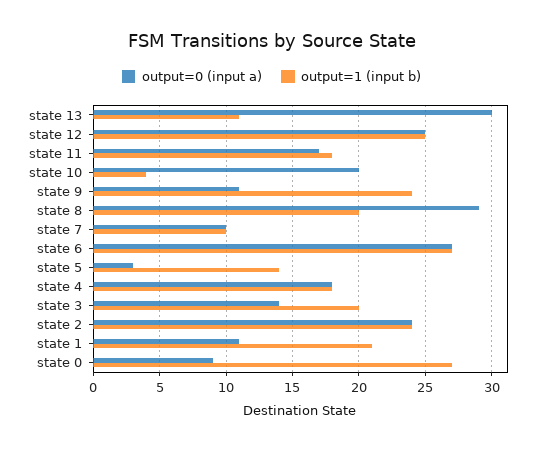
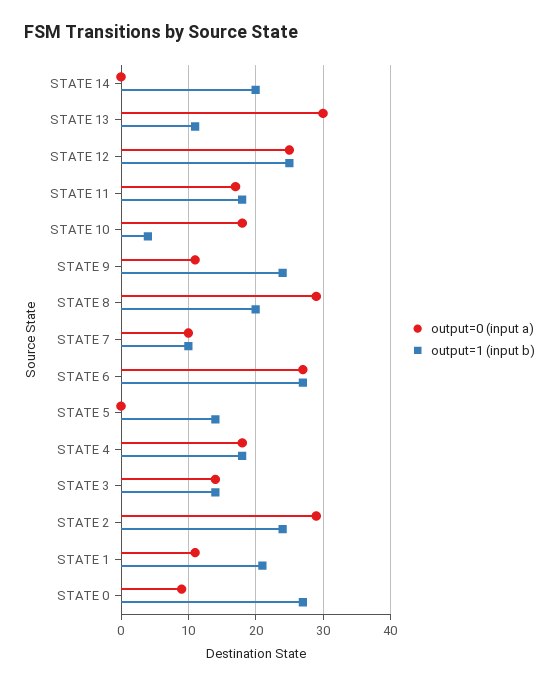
output=0 (input a), state 10: 20 -> 18
output=0 (input a), state 5: 3 -> 0
output=1 (input b), state 3: 20 -> 14
output=0 (input a), state 2: 24 -> 29
output=0 (input a), STATE 14: none -> 0
output=1 (input b), STATE 14: none -> 20

